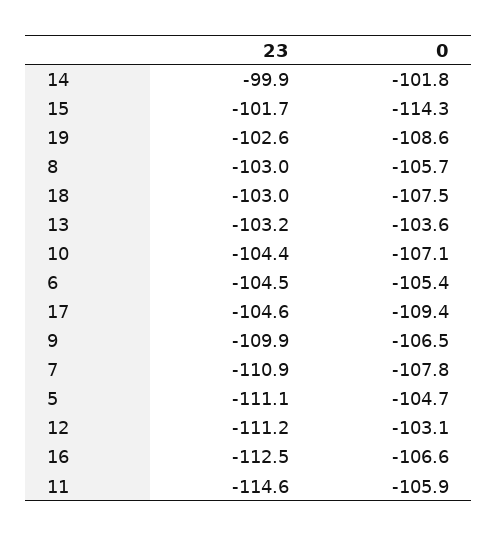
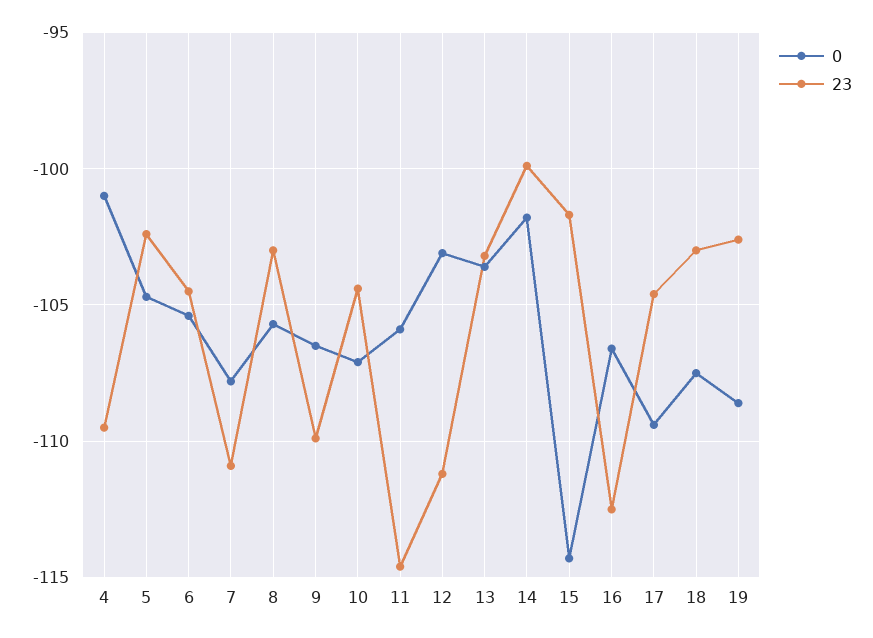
23, 5: -111.1 -> -102.5
0, 4: none -> -101
23, 4: none -> -109.5

